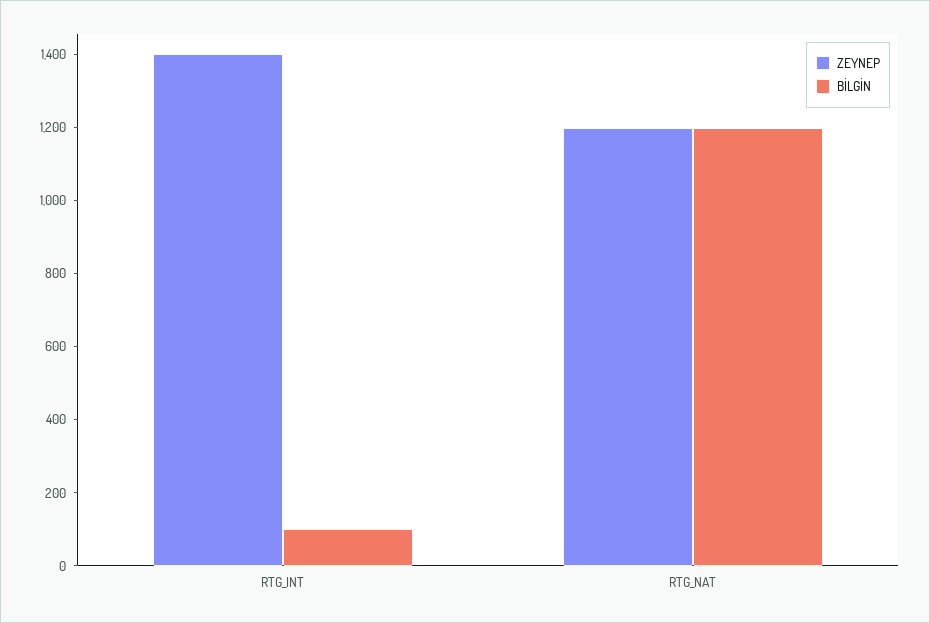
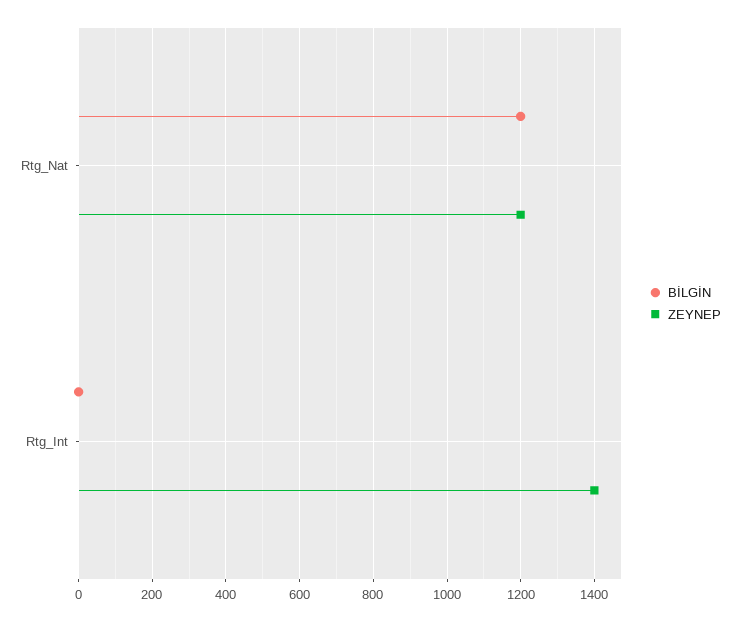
BİLGİN, RTG_INT: 100 -> 0

